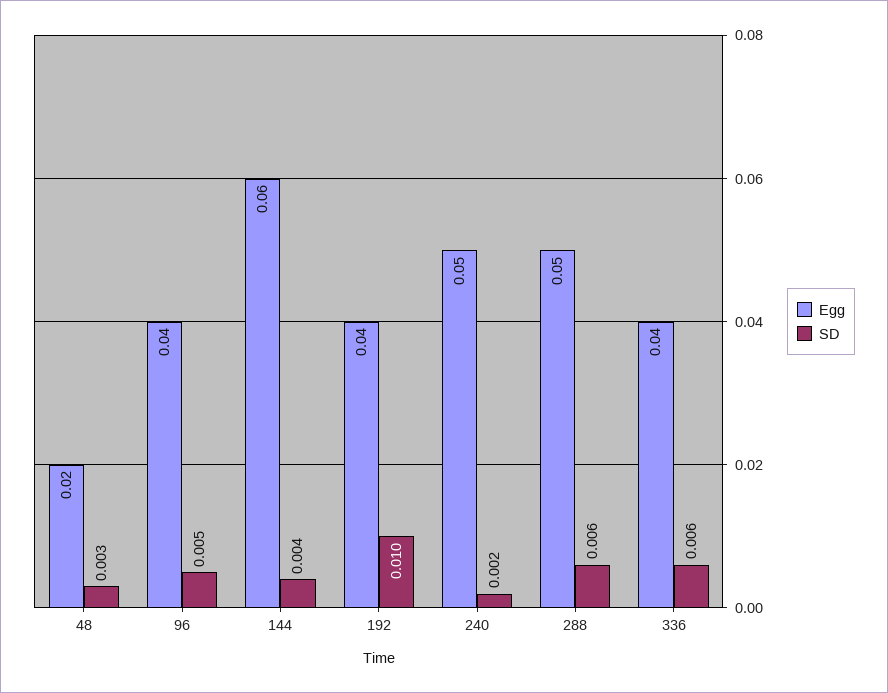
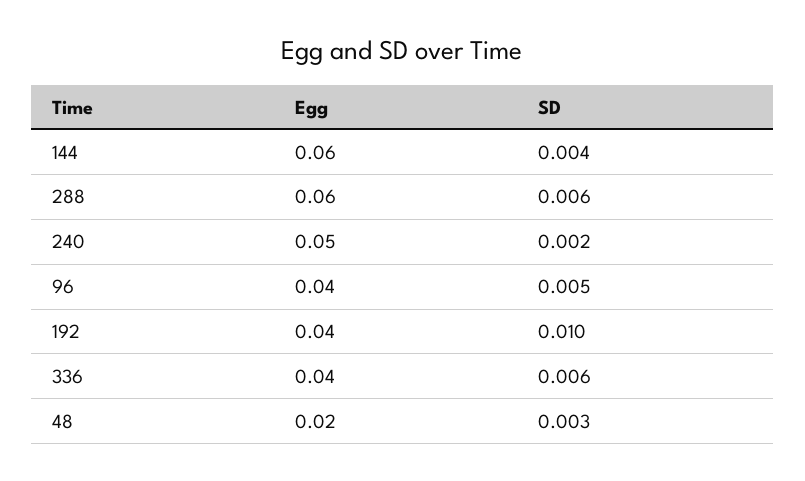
Egg, 288: 0.05 -> 0.06

